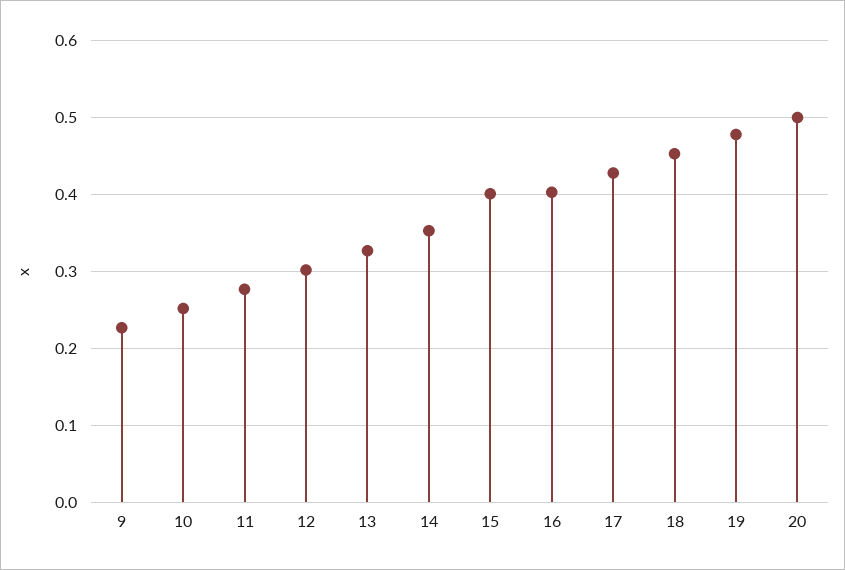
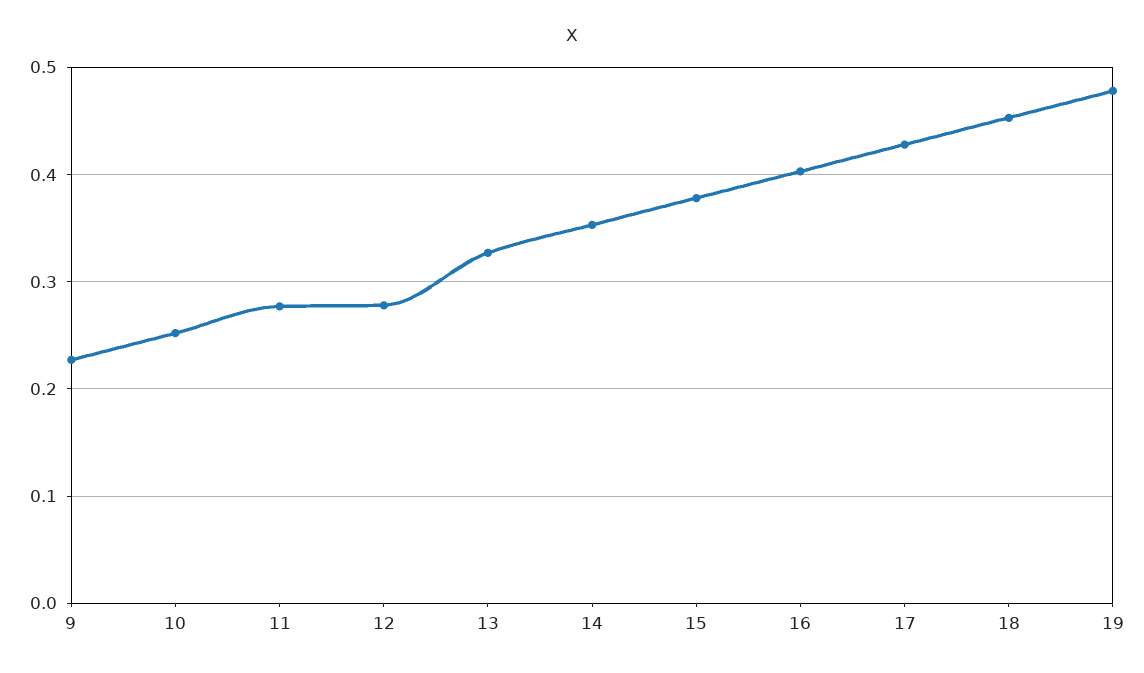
12: 0.3 -> 0.28
15: 0.4 -> 0.38
20: 0.5 -> none

